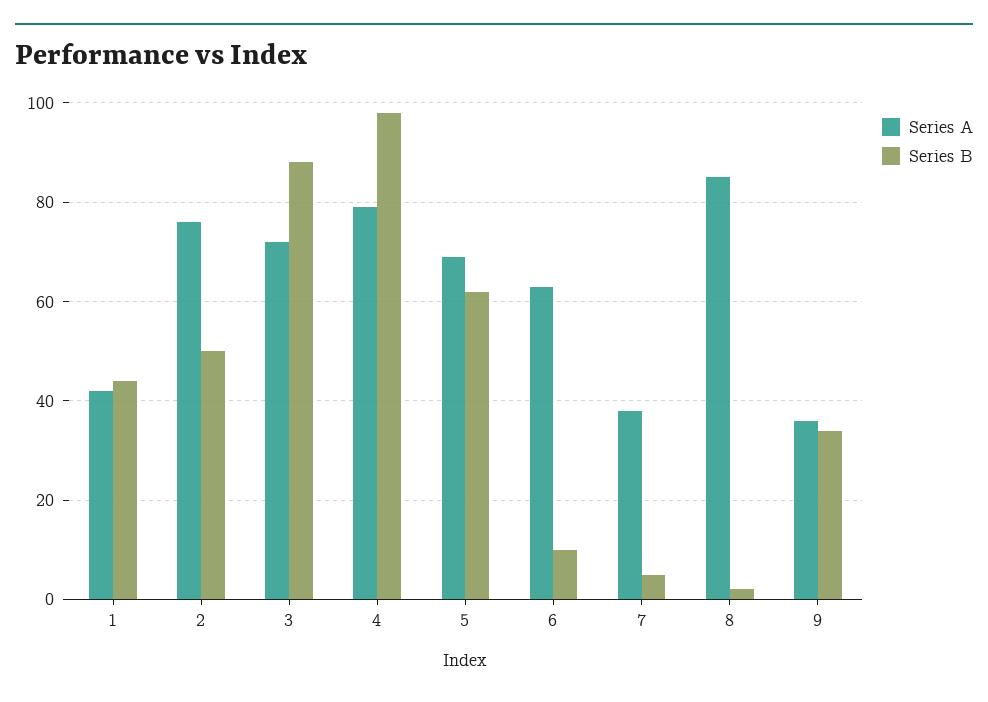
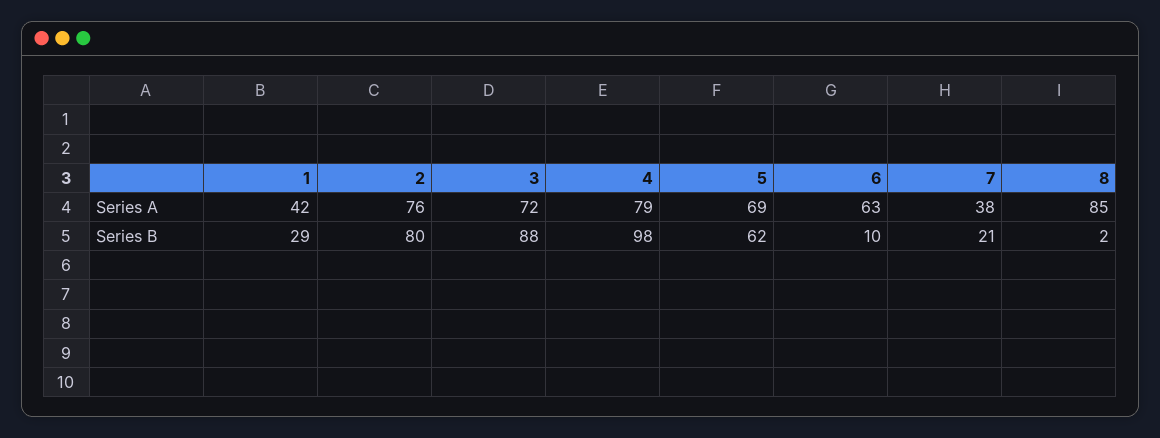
Series B, 1: 45 -> 29
Series B, 2: 50 -> 80
Series B, 7: 5 -> 21
Series A, 9: 35 -> none
Series B, 9: 35 -> none

